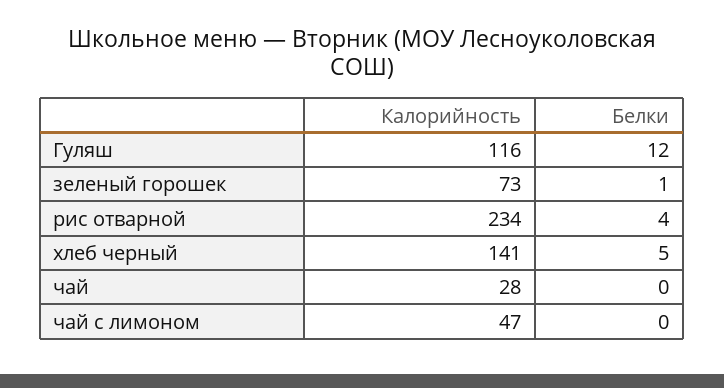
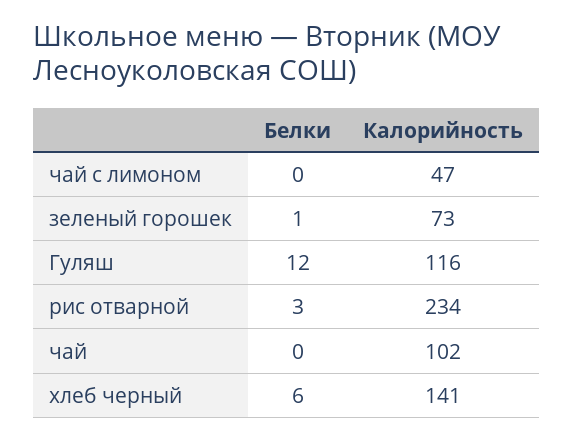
Белки, рис отварной: 4 -> 3
Белки, хлеб черный: 5 -> 6
Калорийность, чай: 28 -> 102

